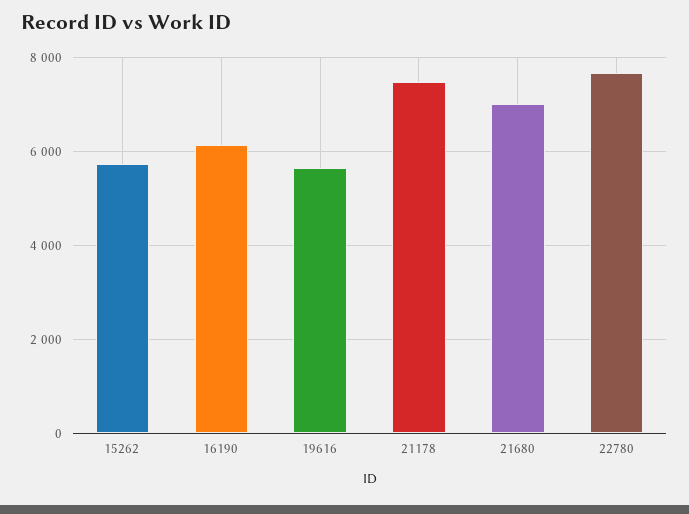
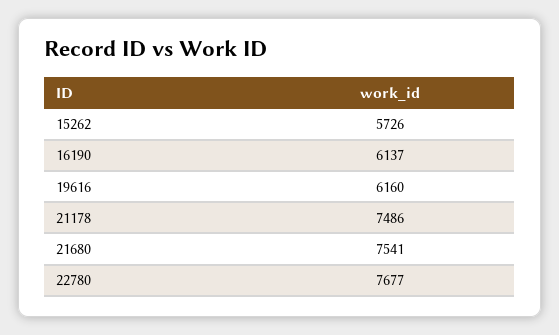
19616: 5600 -> 6160
21680: 7000 -> 7541

